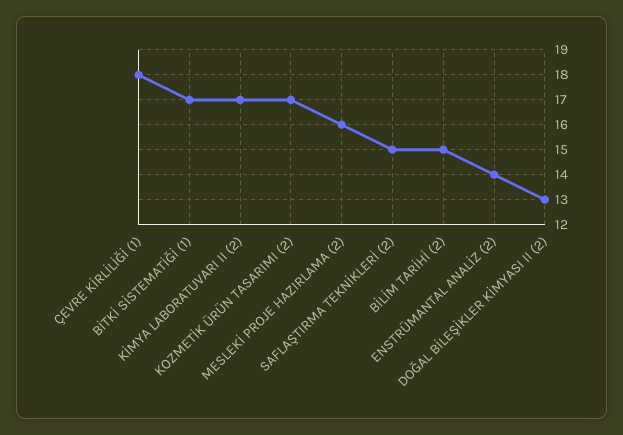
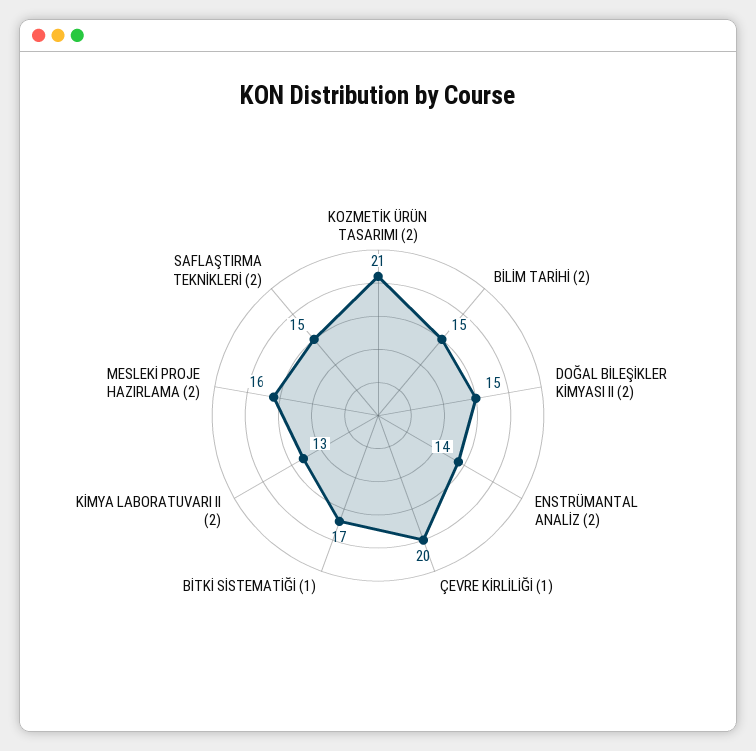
ÇEVRE KİRLİLİĞİ (1): 18 -> 20
KİMYA LABORATUVARI II (2): 17 -> 13
KOZMETİK ÜRÜN TASARIMI (2): 17 -> 21
DOĞAL BİLEŞİKLER KİMYASI II (2): 13 -> 15

